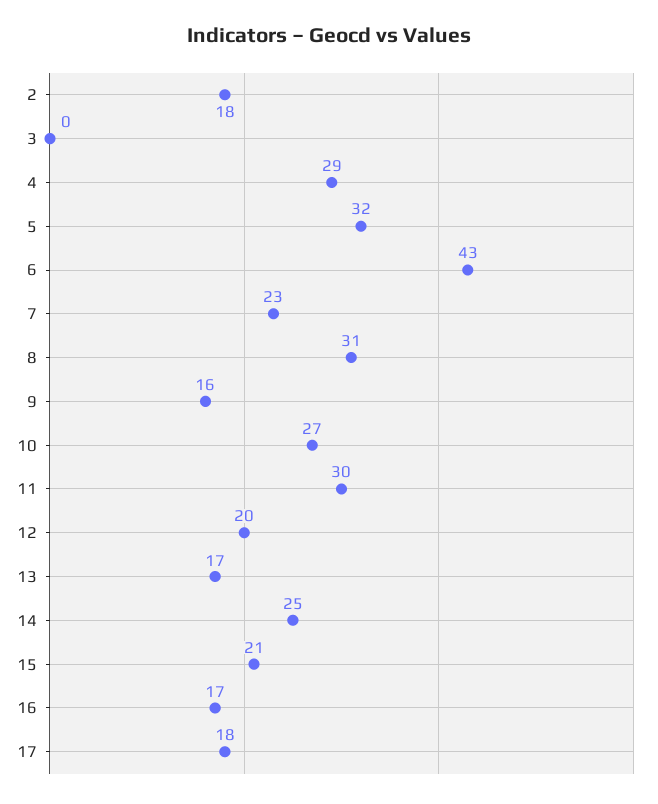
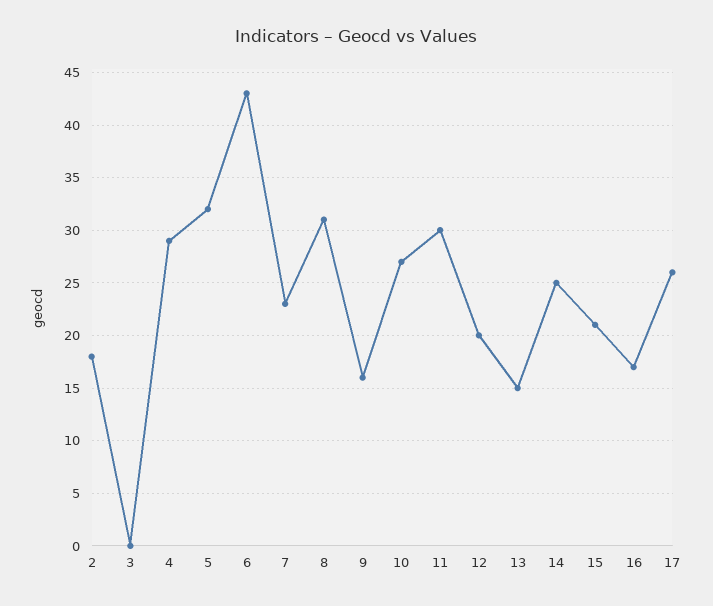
13: 17 -> 15
17: 18 -> 26

